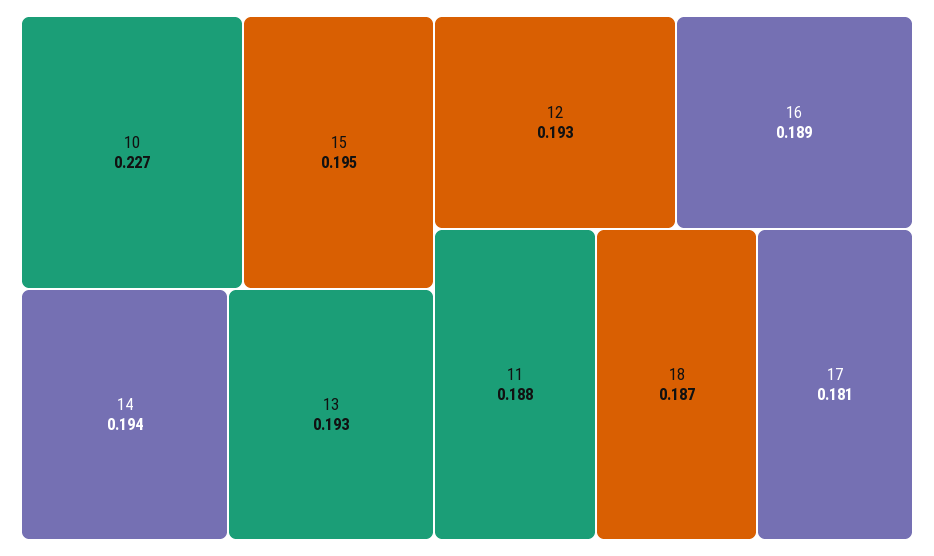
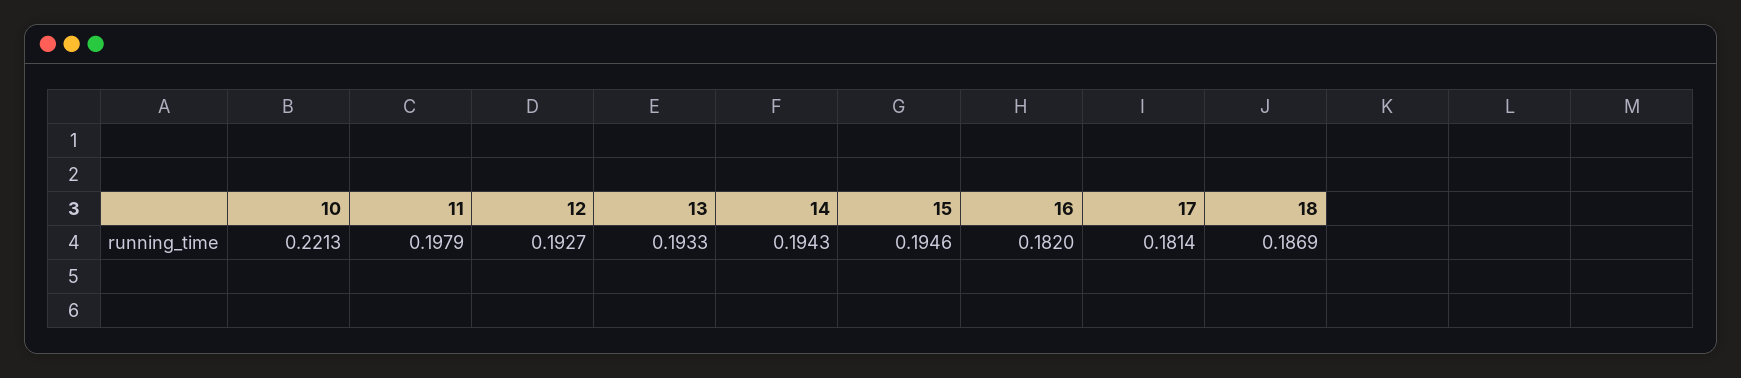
10: 0.227 -> 0.2213
16: 0.189 -> 0.182
11: 0.188 -> 0.1979

